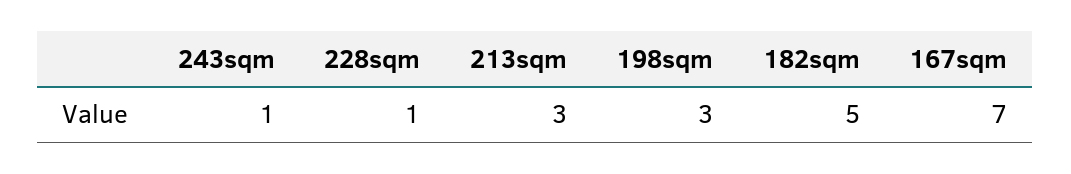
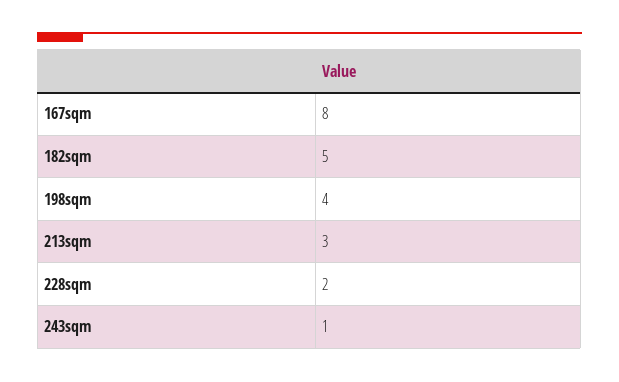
228sqm: 1 -> 2
198sqm: 3 -> 4
167sqm: 7 -> 8

